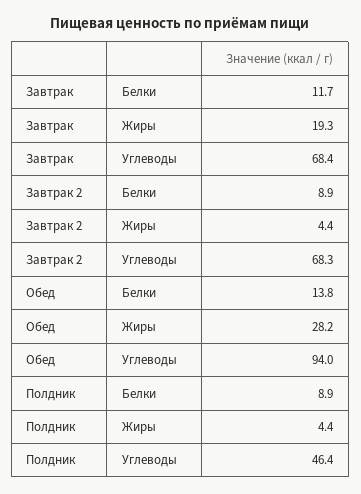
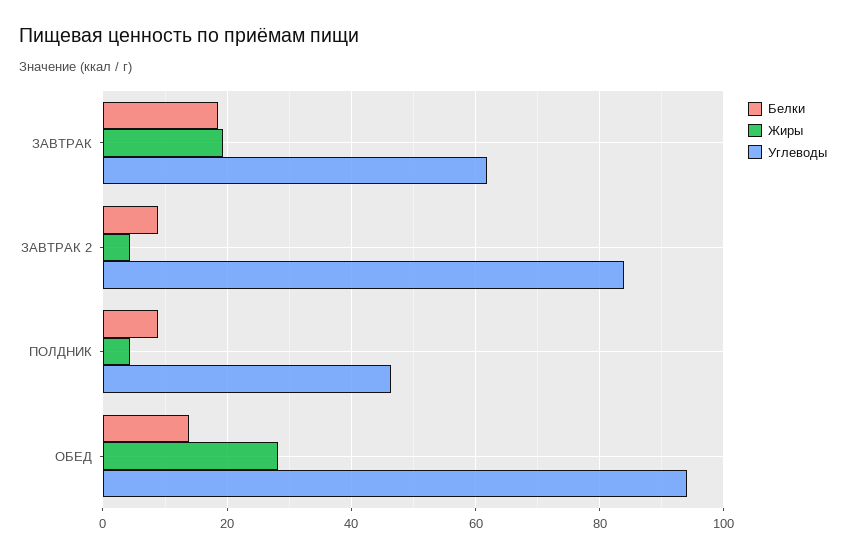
Белки, Завтрак: 11.7 -> 18
Углеводы, Завтрак: 68.4 -> 62
Углеводы, Завтрак 2: 68.3 -> 84

